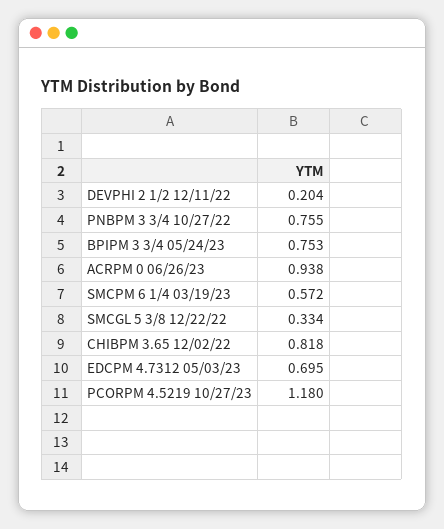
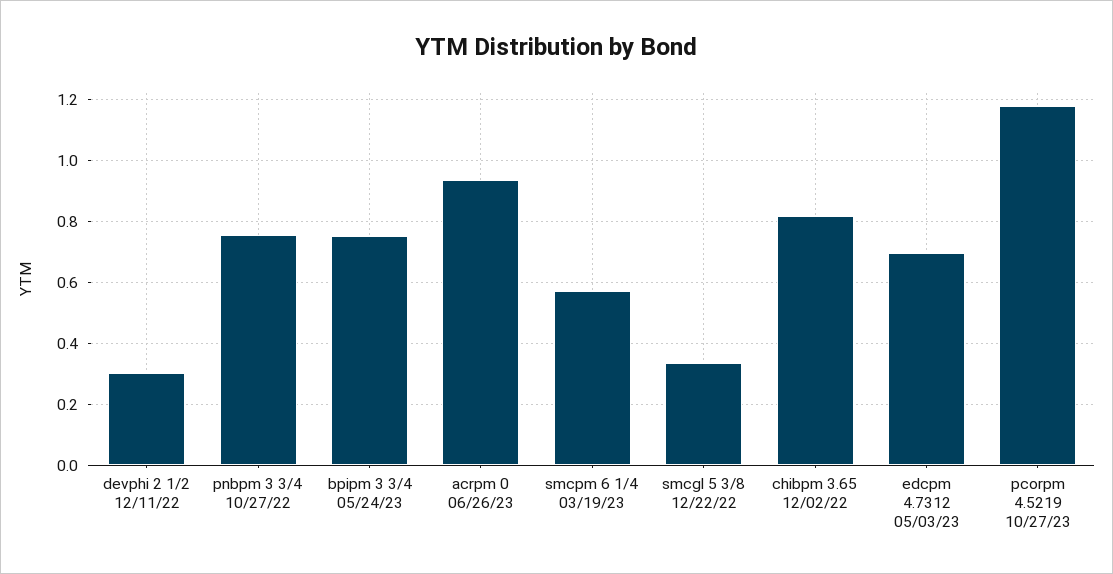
DEVPHI 2 1/2 12/11/22: 0.204 -> 0.3

